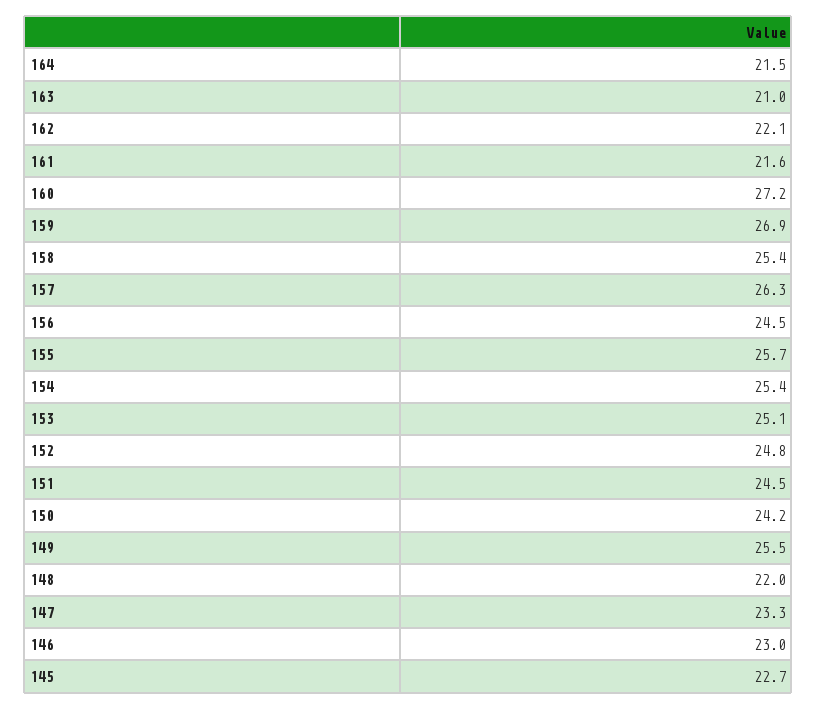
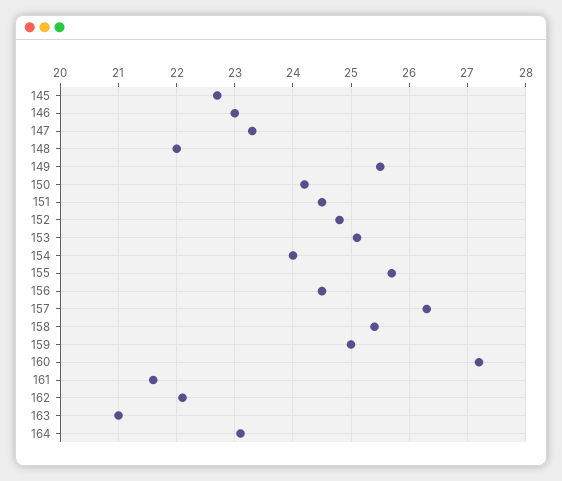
164: 21.5 -> 23
159: 26.9 -> 25
154: 25.4 -> 24

